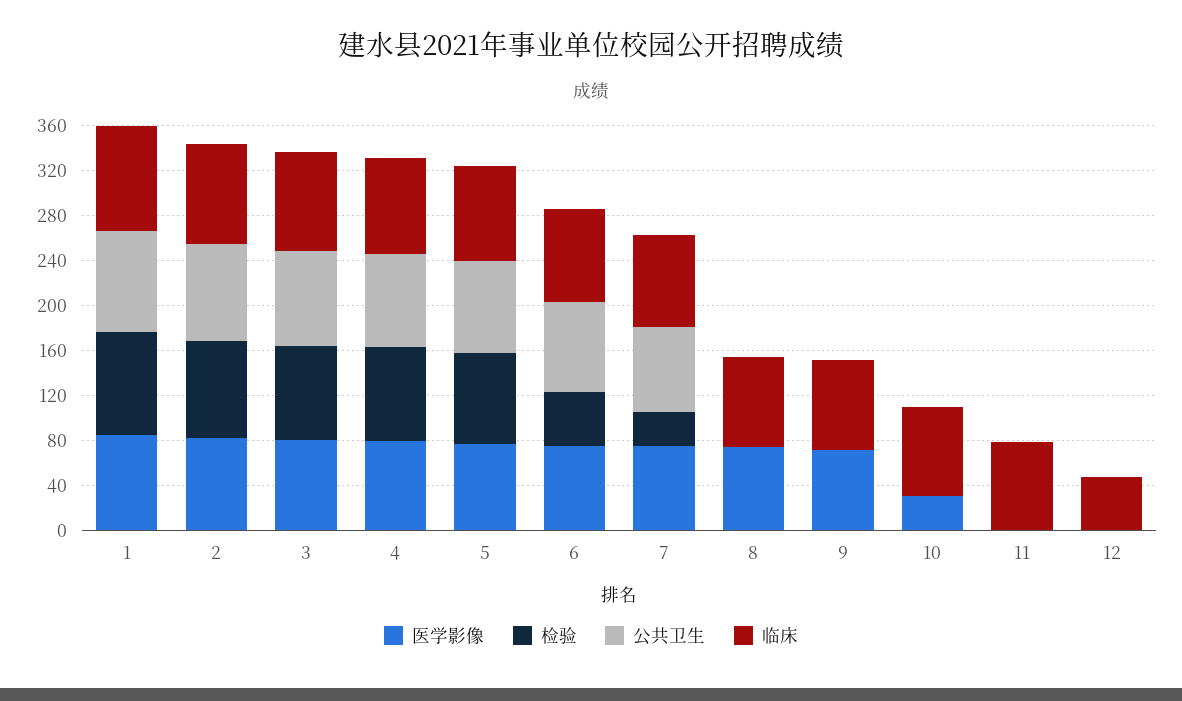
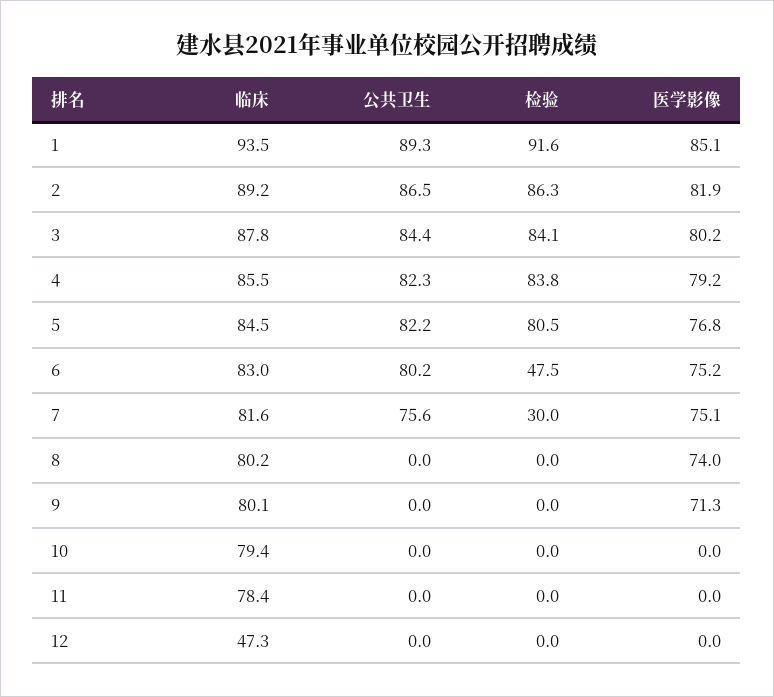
医学影像, 10: 30 -> 0

